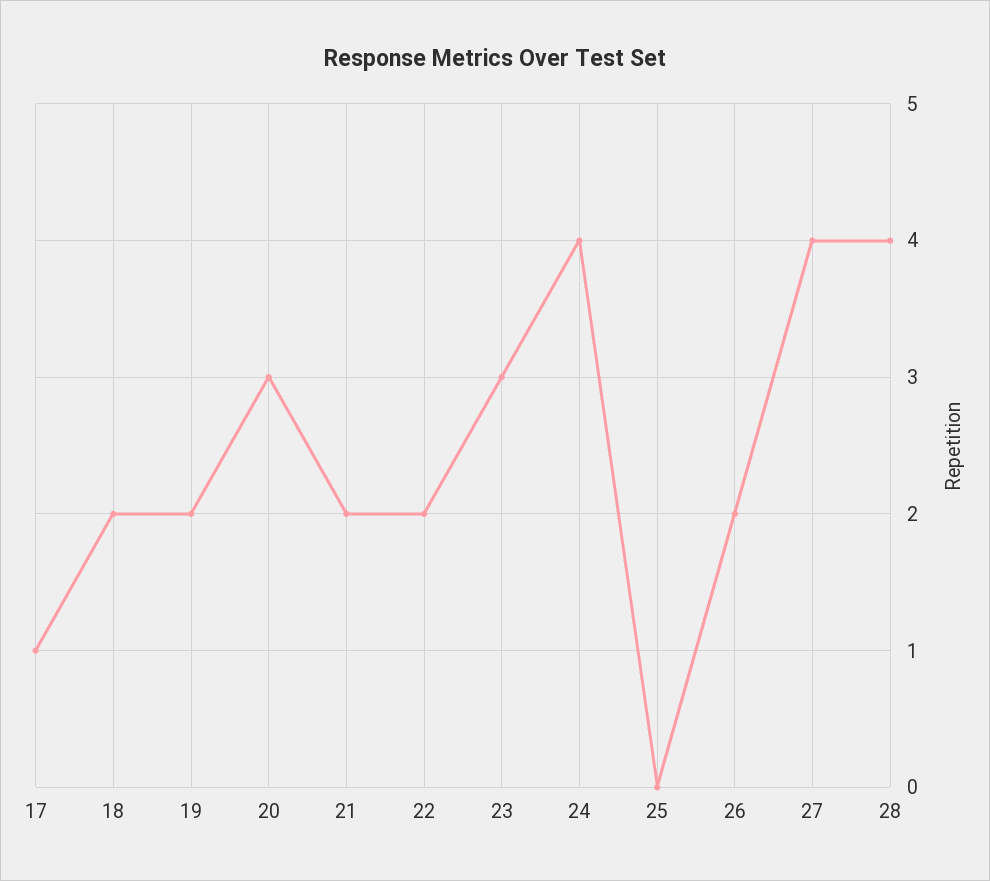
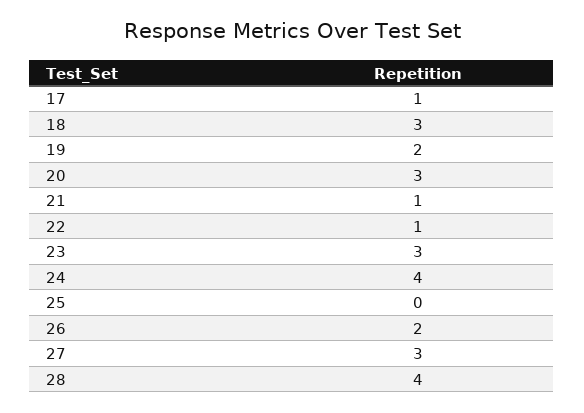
18: 2 -> 3
21: 2 -> 1
22: 2 -> 1
27: 4 -> 3

